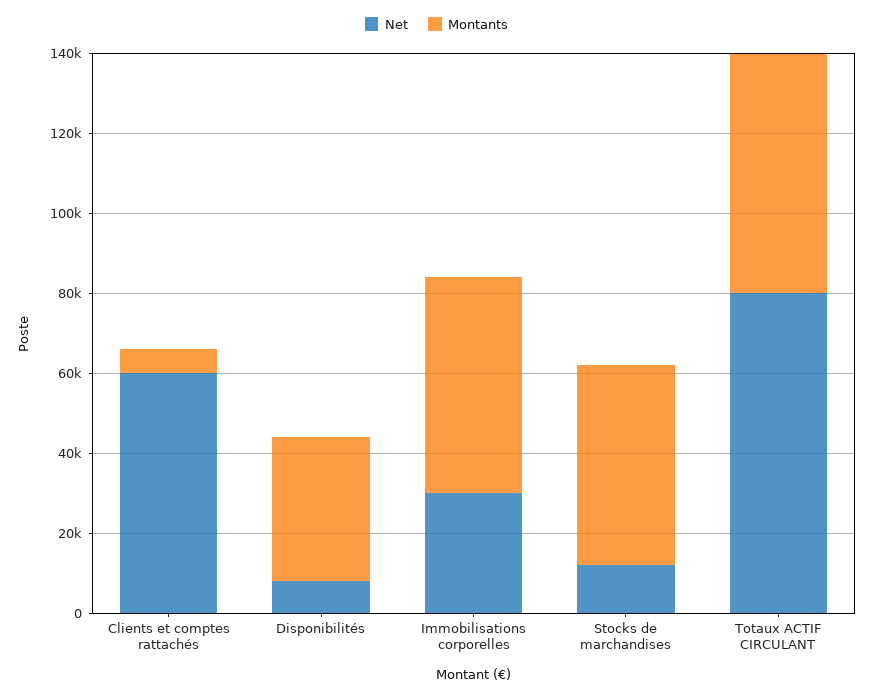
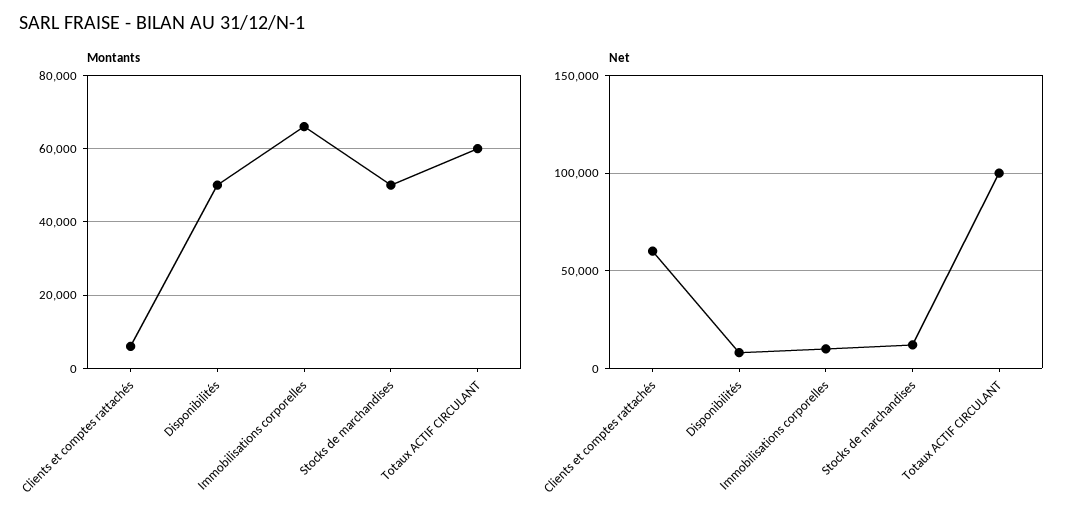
Montants, Disponibilités: 35000 -> 50000
Net, Immobilisations corporelles: 30000 -> 10000
Montants, Immobilisations corporelles: 55000 -> 66000
Net, Totaux ACTIF CIRCULANT: 80000 -> 100000

